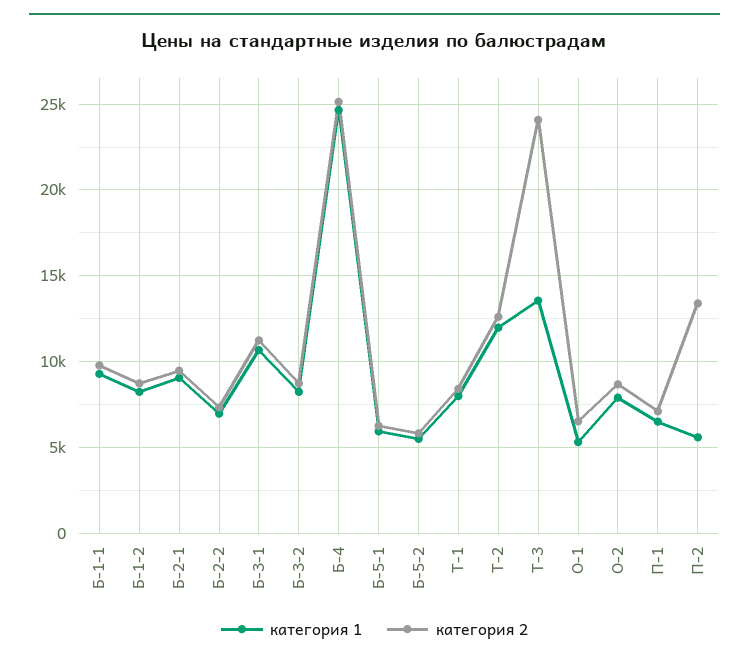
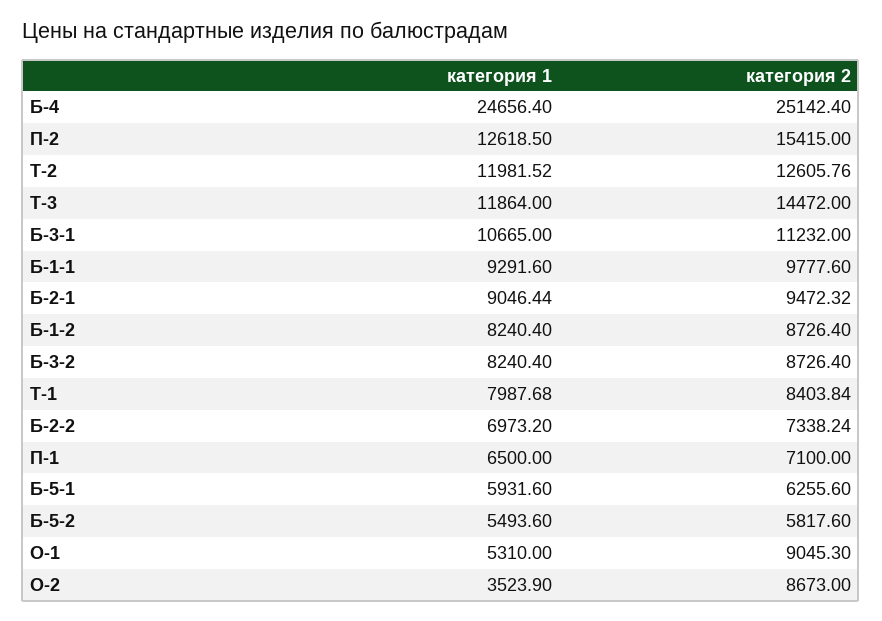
категория 1, Т-3: 13500 -> 11864
категория 2, Т-3: 24000 -> 14472
категория 2, О-1: 6500 -> 9045.3
категория 1, О-2: 8000 -> 3523.9
категория 1, П-2: 5500 -> 12618.5
категория 2, П-2: 13500 -> 15415

